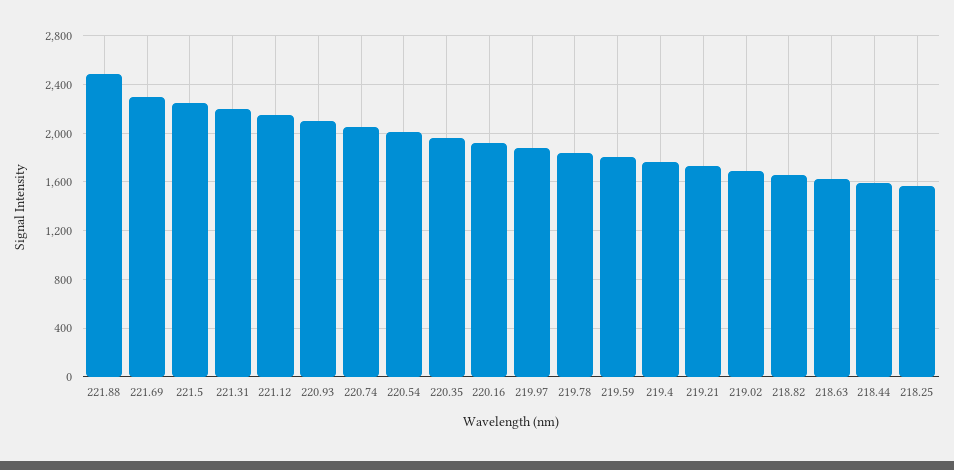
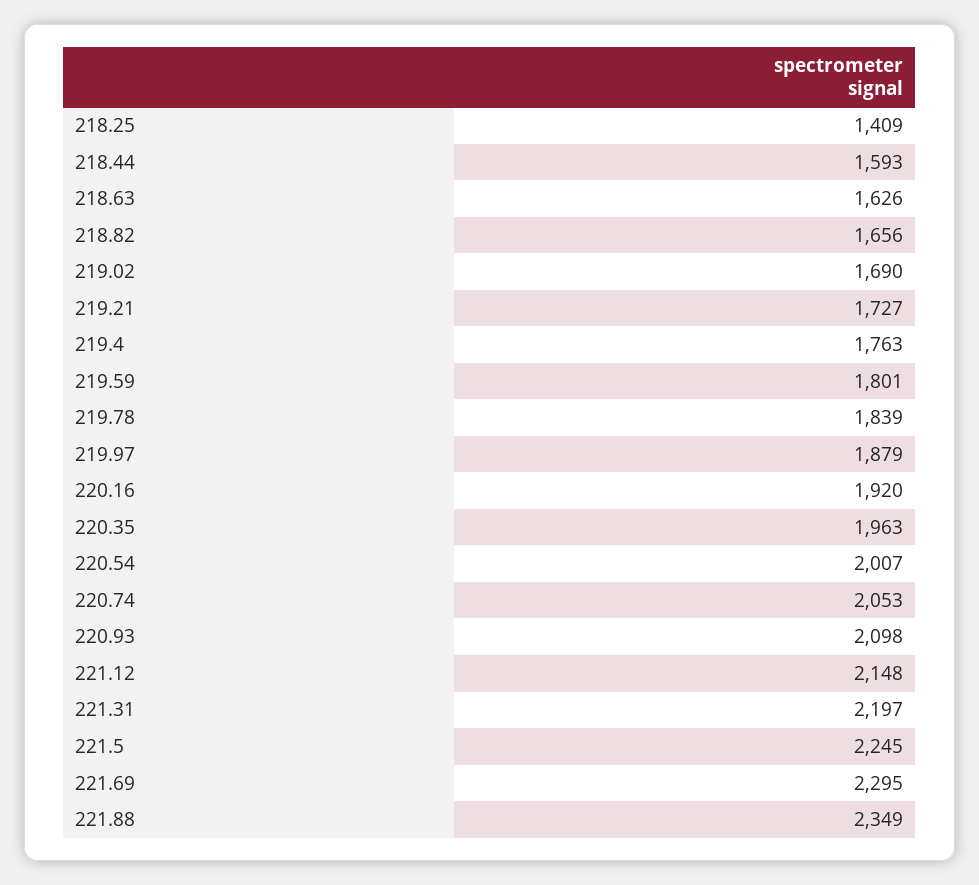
221.88: 2500 -> 2349
218.25: 1550 -> 1409

